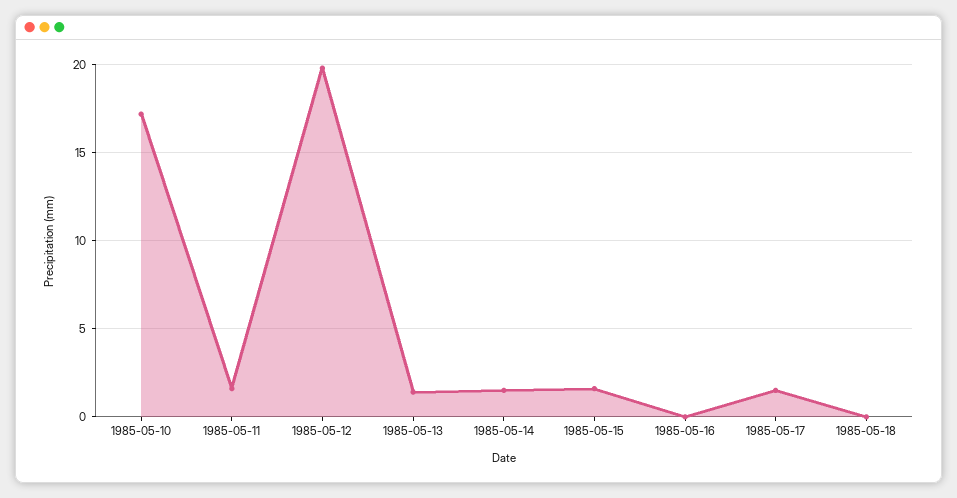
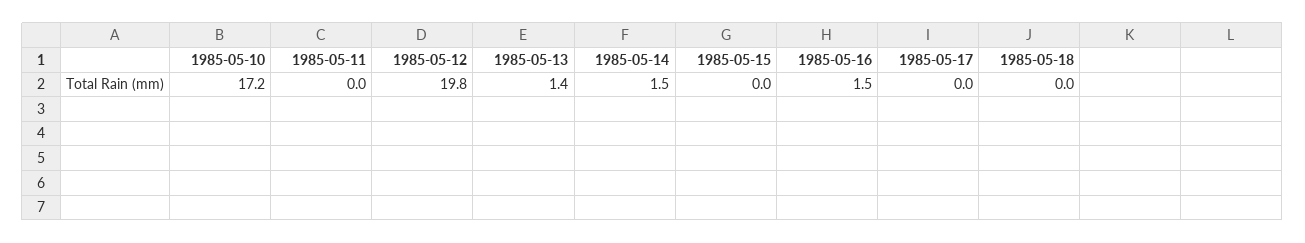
1985-05-11: 1.5 -> 0
1985-05-15: 1.5 -> 0
1985-05-16: 0 -> 1.5
1985-05-17: 1.5 -> 0

